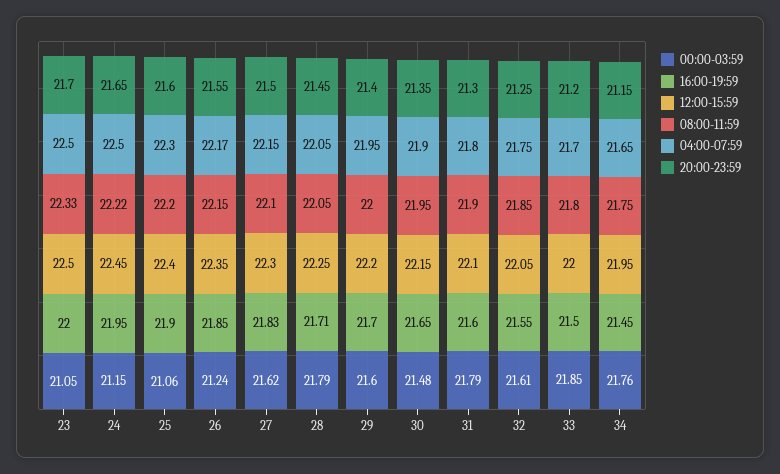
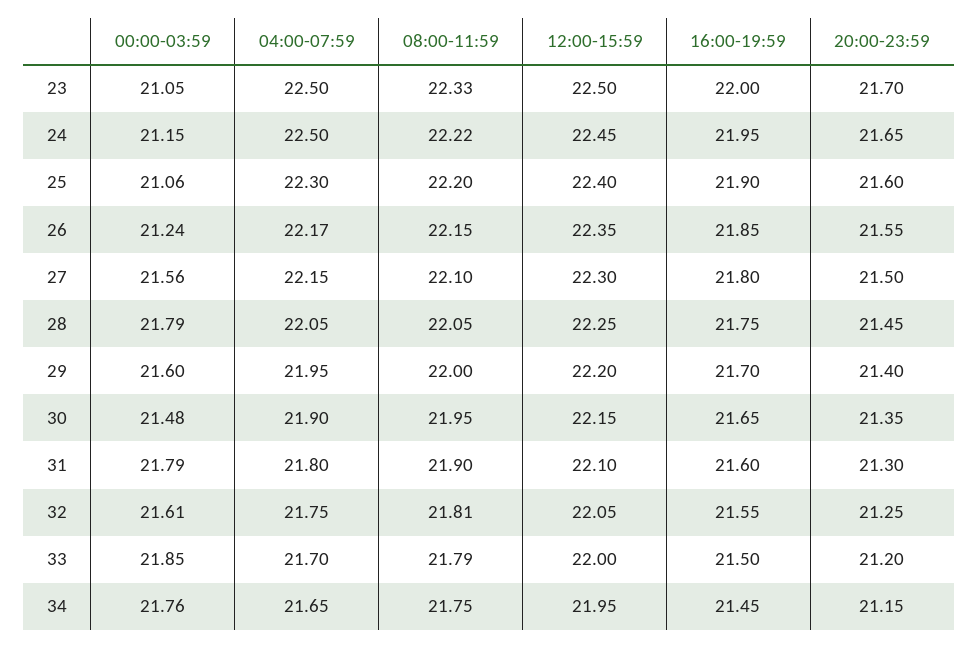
00:00-03:59, 27: 21.62 -> 21.56
16:00-19:59, 27: 21.83 -> 21.8
16:00-19:59, 28: 21.71 -> 21.75
08:00-11:59, 32: 21.85 -> 21.81
08:00-11:59, 33: 21.8 -> 21.79

